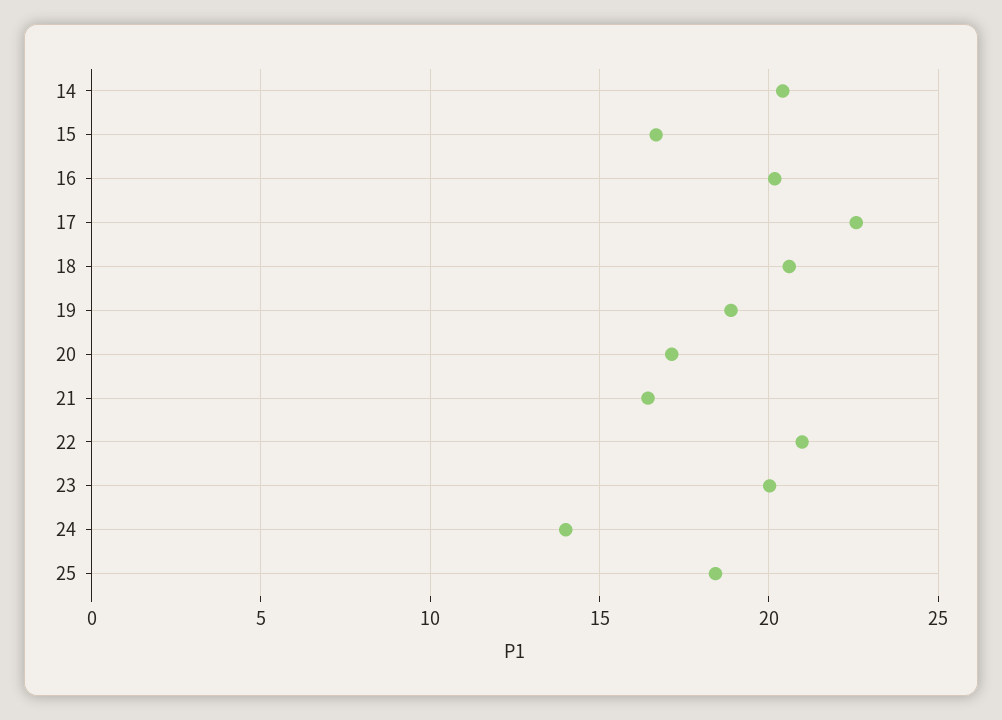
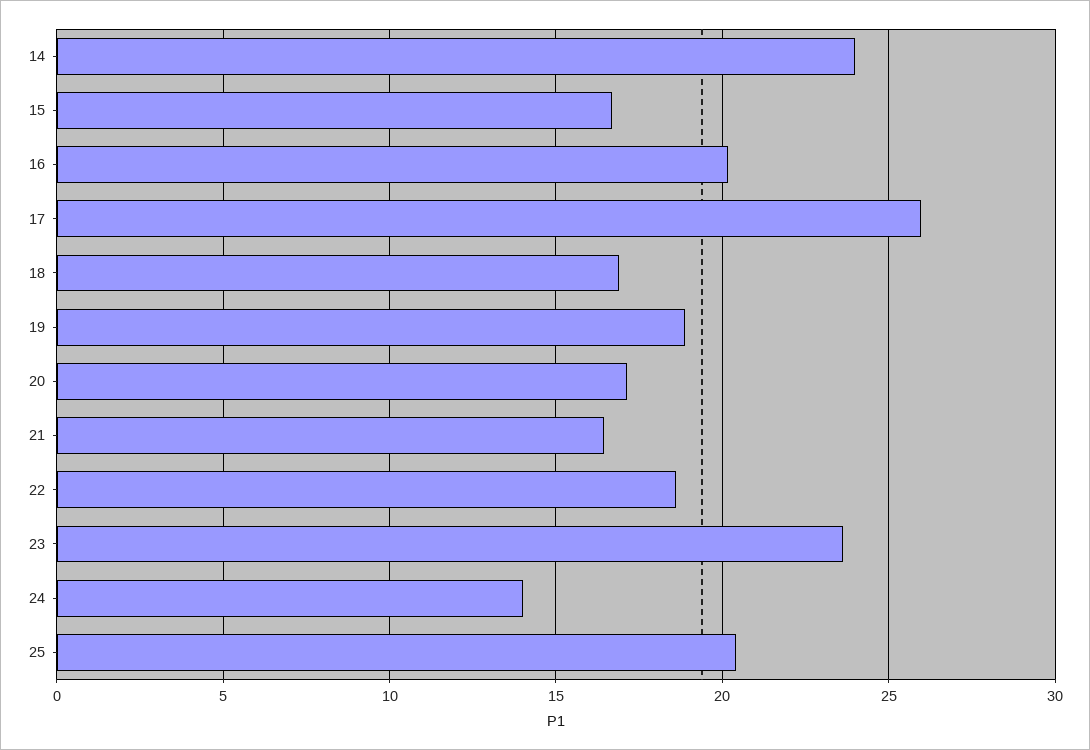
14: 20.5 -> 24
17: 22.5 -> 26
18: 20.5 -> 17
22: 21 -> 18.5
23: 20 -> 23.5
25: 18.5 -> 20.5

